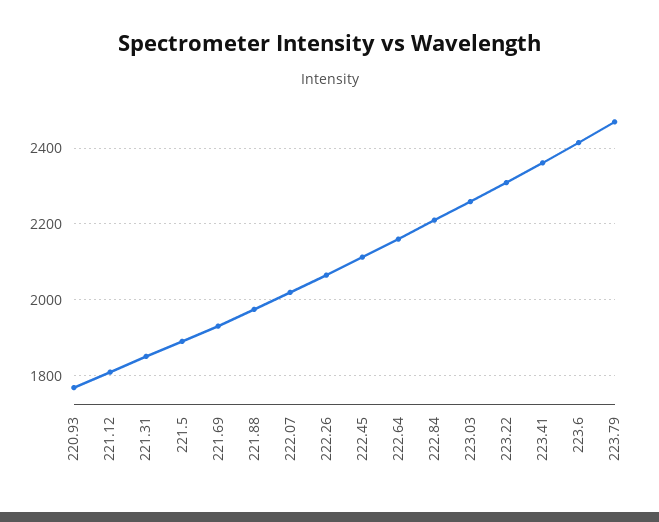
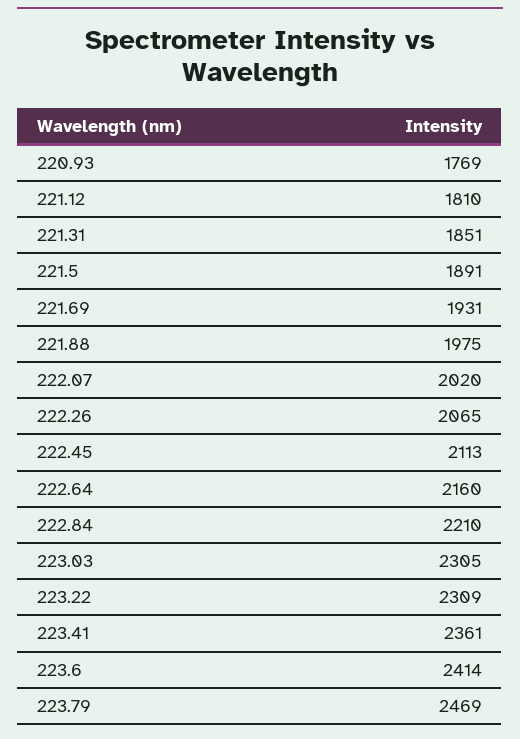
223.03: 2260 -> 2305

